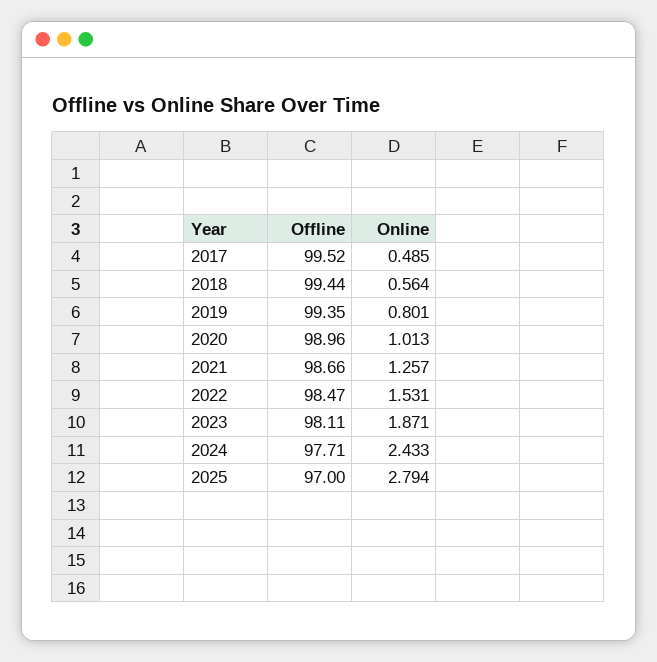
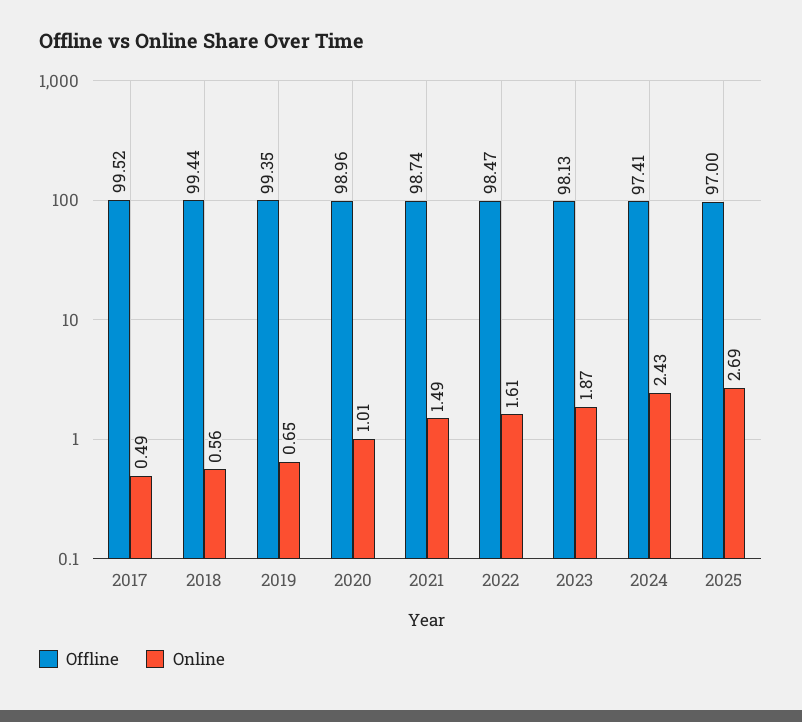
Online, 2019: 0.801 -> 0.65
Offline, 2021: 98.66 -> 98.74
Online, 2021: 1.257 -> 1.49
Online, 2022: 1.531 -> 1.61
Offline, 2023: 98.11 -> 98.13
Offline, 2024: 97.71 -> 97.41
Online, 2025: 2.794 -> 2.69

